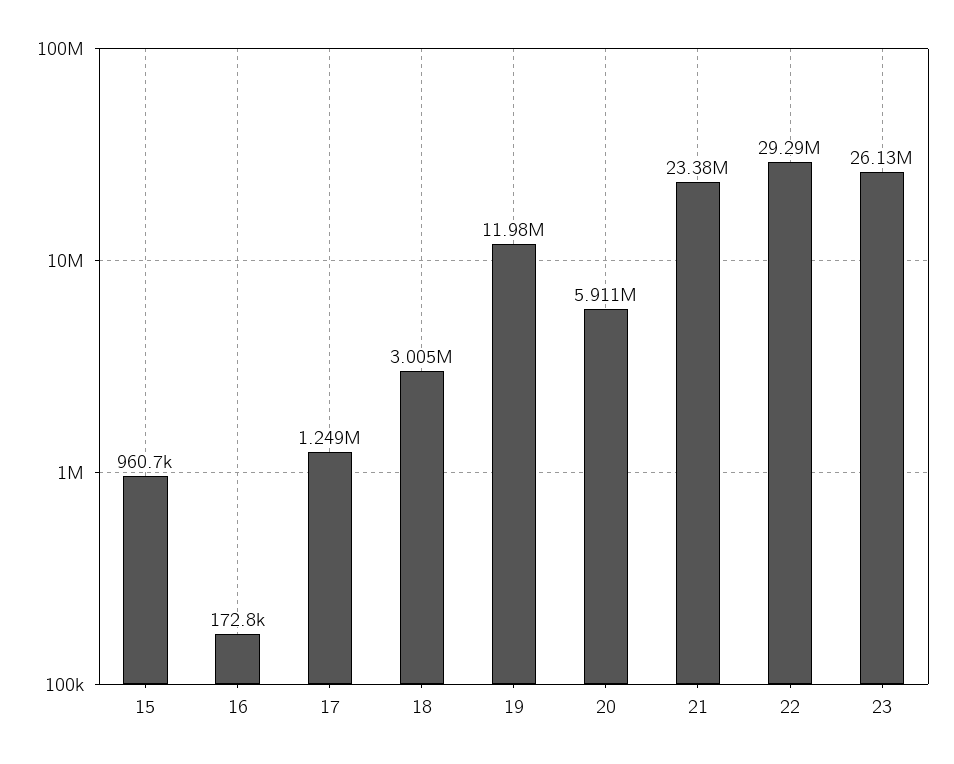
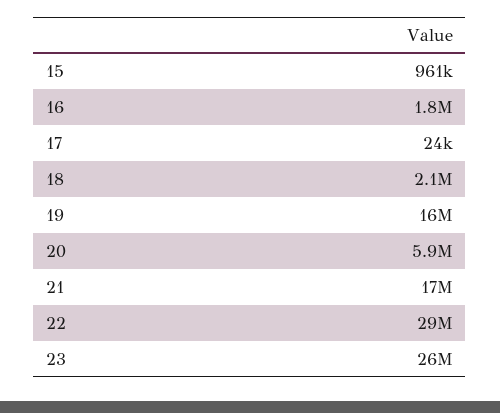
16: 172800 -> 1800000
17: 1249000 -> 24000
18: 3005000 -> 2100000
19: 11980000 -> 16000000
21: 23380000 -> 17000000

